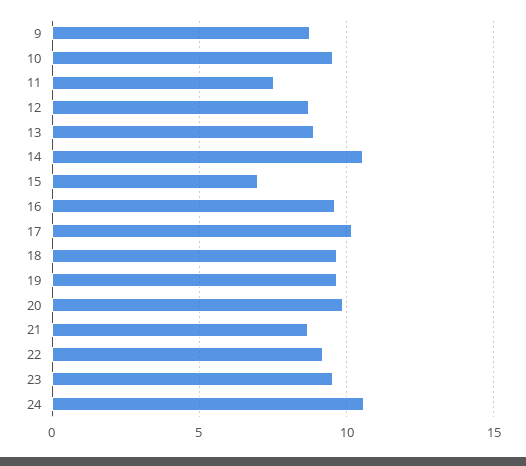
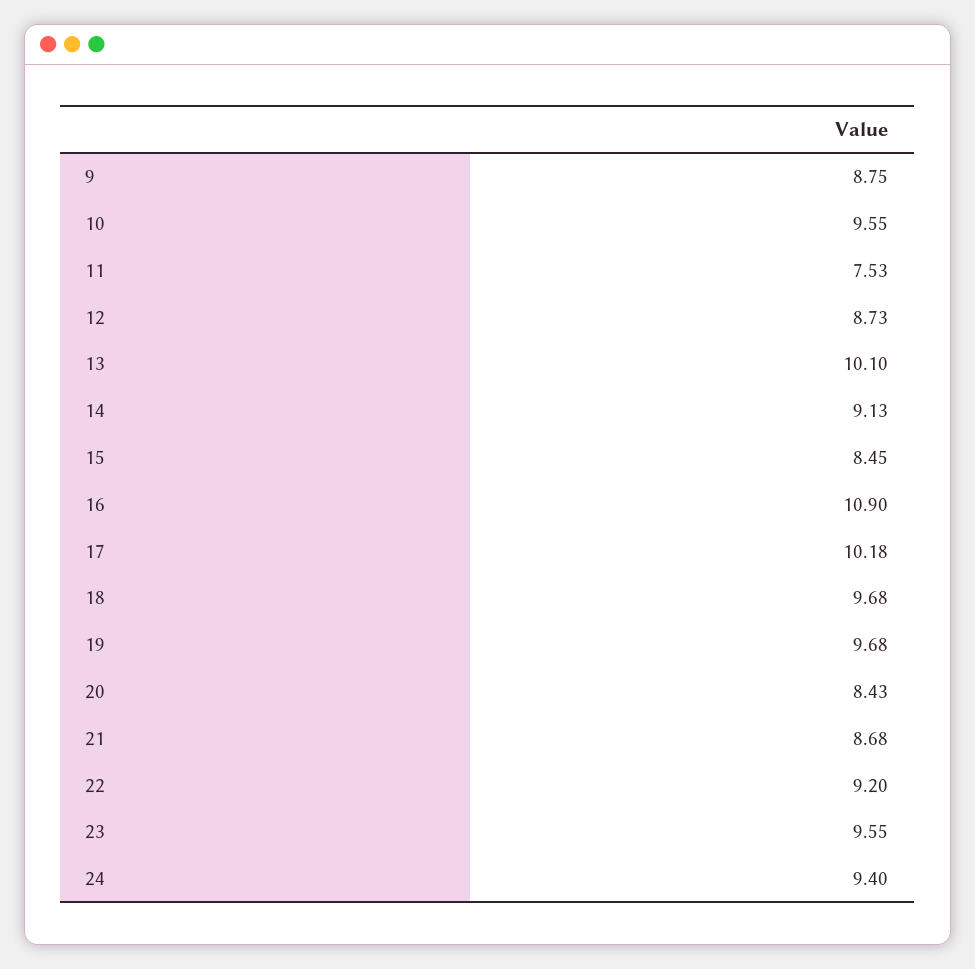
13: 9 -> 10.1
14: 10.5 -> 9.13
15: 7 -> 8.45
16: 9.5 -> 10.9
20: 10 -> 8.43
24: 10.5 -> 9.4

